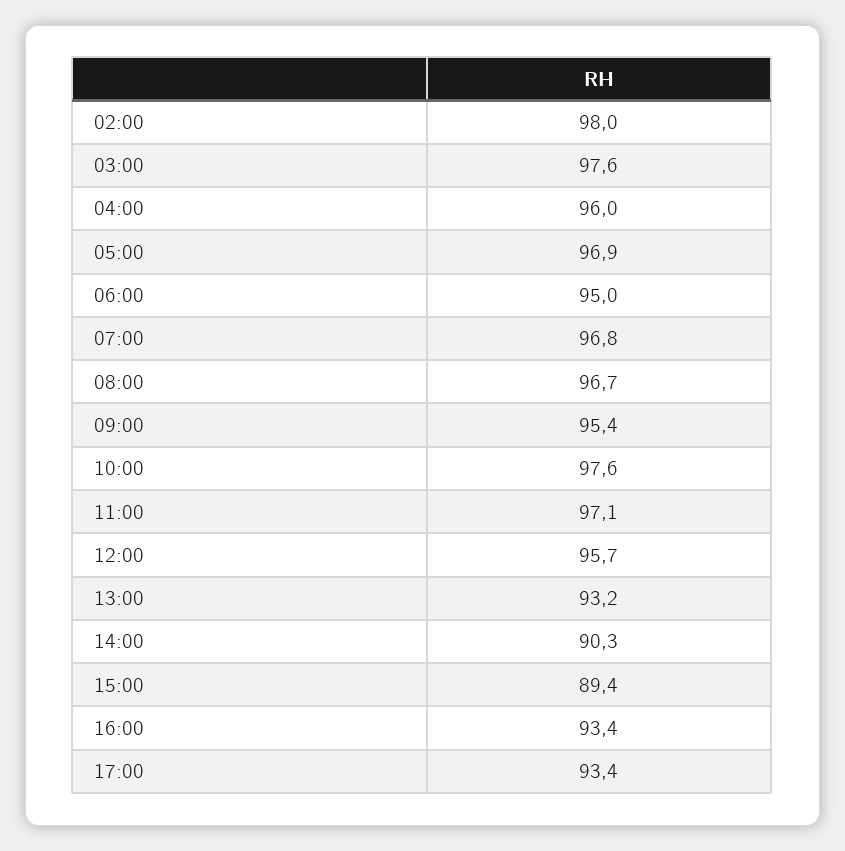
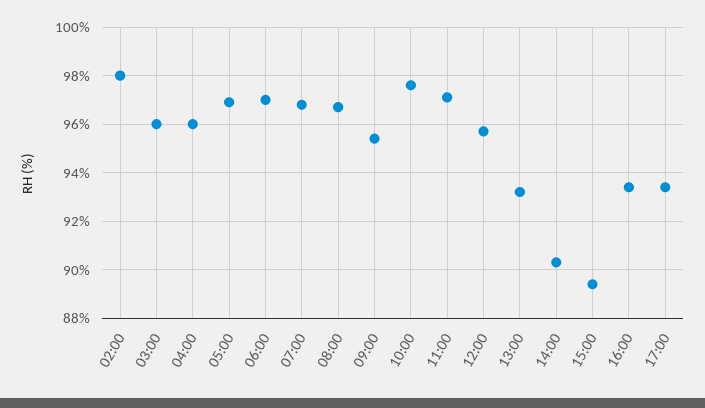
03:00: 97.6 -> 96
06:00: 95 -> 97

